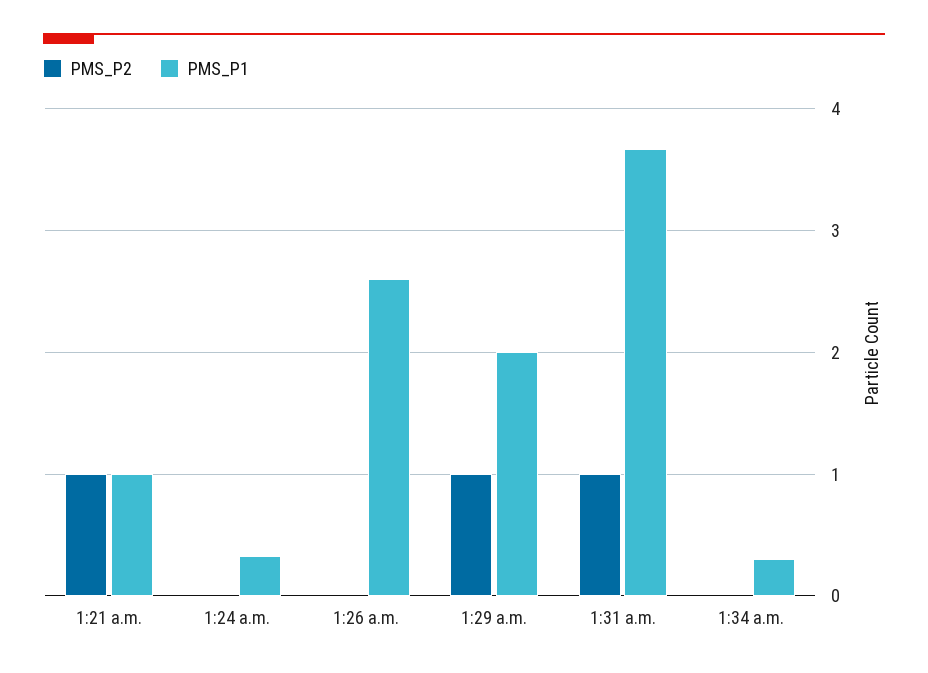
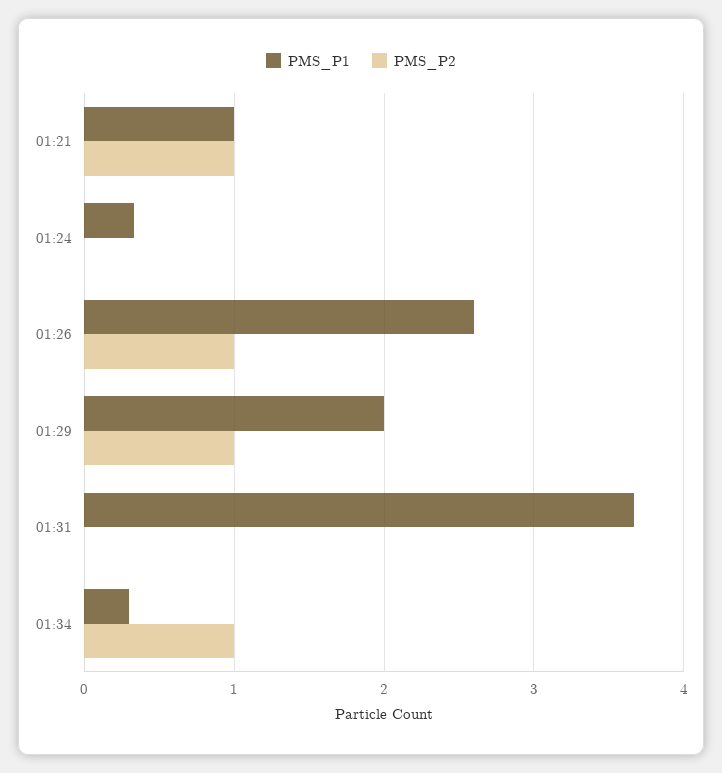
PMS_P2, 1:26 a.m.: 0 -> 1
PMS_P2, 1:31 a.m.: 1 -> 0
PMS_P2, 1:34 a.m.: 0 -> 1

